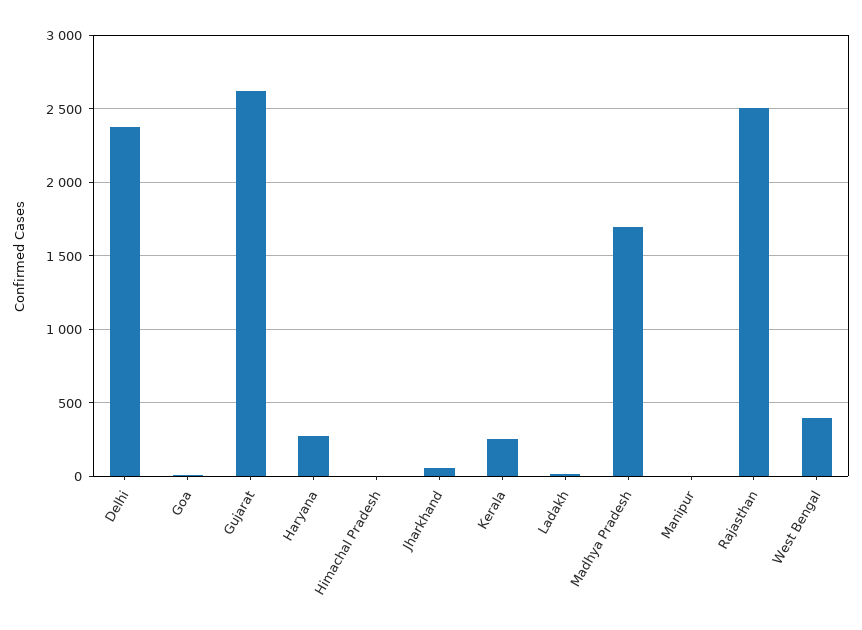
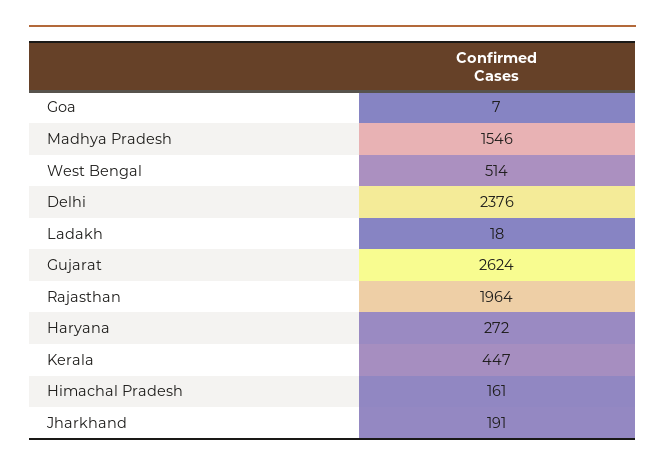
Himachal Pradesh: 0 -> 161
Jharkhand: 50 -> 191
Kerala: 250 -> 447
Madhya Pradesh: 1700 -> 1546
Manipur: 0 -> none
Rajasthan: 2500 -> 1964
West Bengal: 400 -> 514

